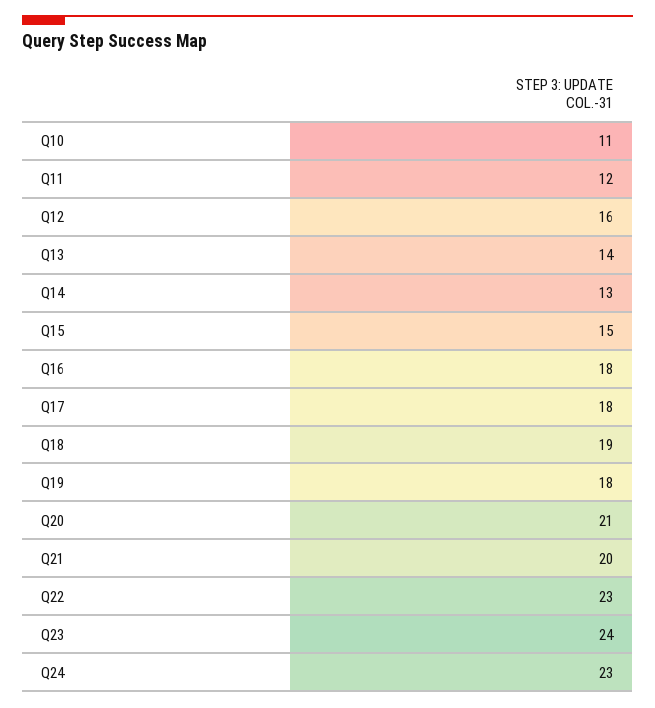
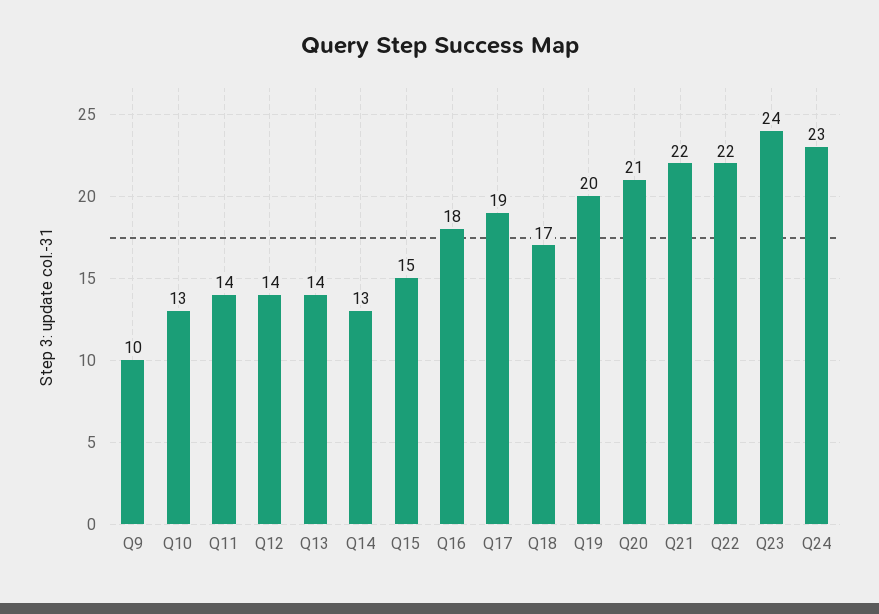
Q10: 11 -> 13
Q11: 12 -> 14
Q12: 16 -> 14
Q17: 18 -> 19
Q18: 19 -> 17
Q19: 18 -> 20
Q21: 20 -> 22
Q22: 23 -> 22
Q9: none -> 10

